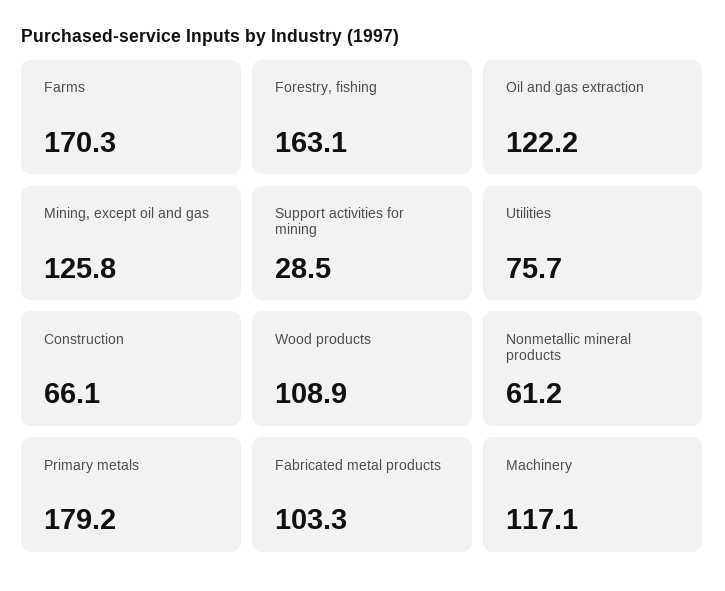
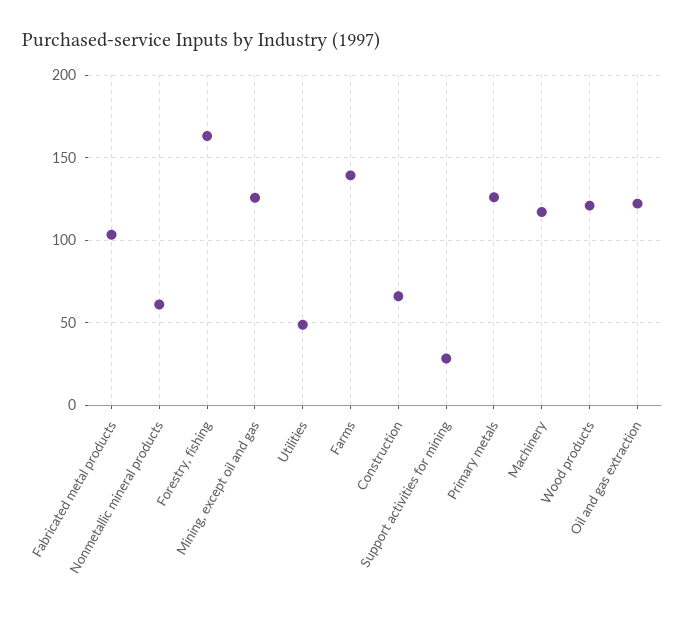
Farms: 170.3 -> 140
Utilities: 75.7 -> 50
Wood products: 108.9 -> 120
Primary metals: 179.2 -> 125

